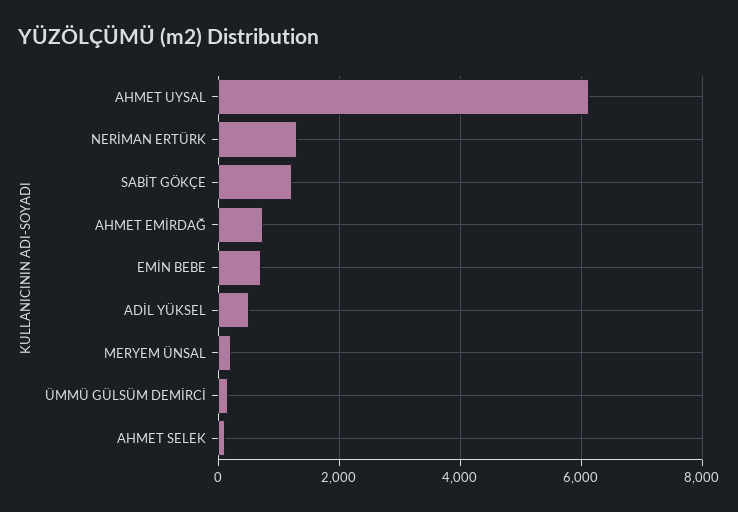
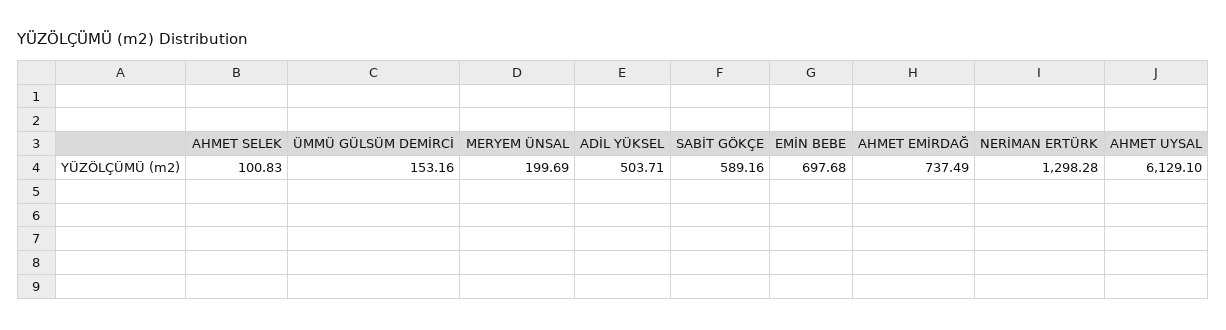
SABİT GÖKÇE: 1200 -> 589.16

